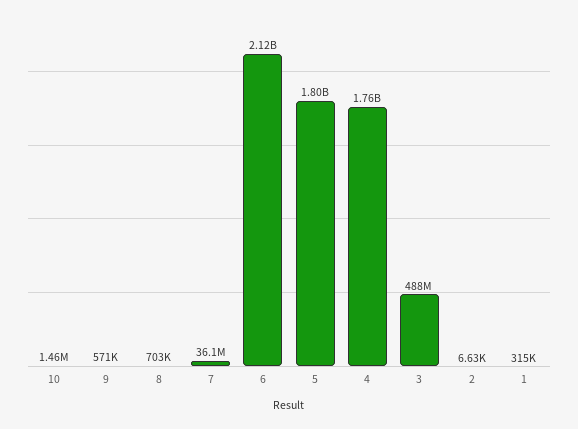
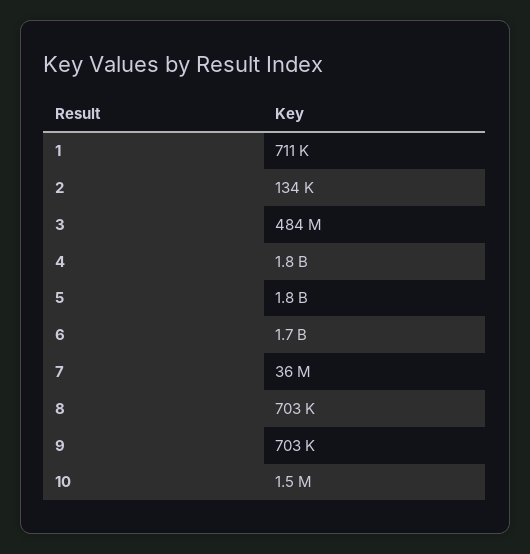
9: 571000 -> 703000
6: 2120000000 -> 1700000000
3: 488000000 -> 484000000
2: 6630 -> 134000
1: 315000 -> 711000

